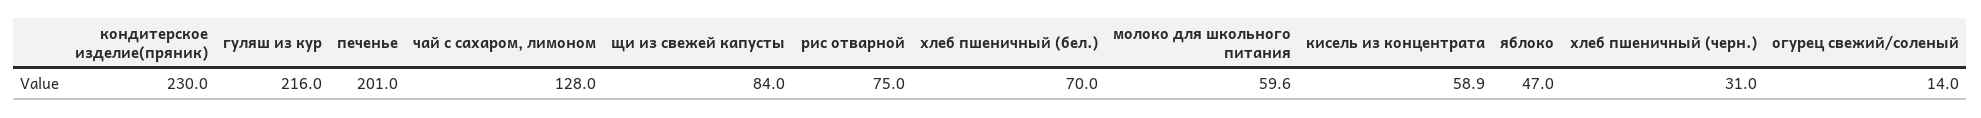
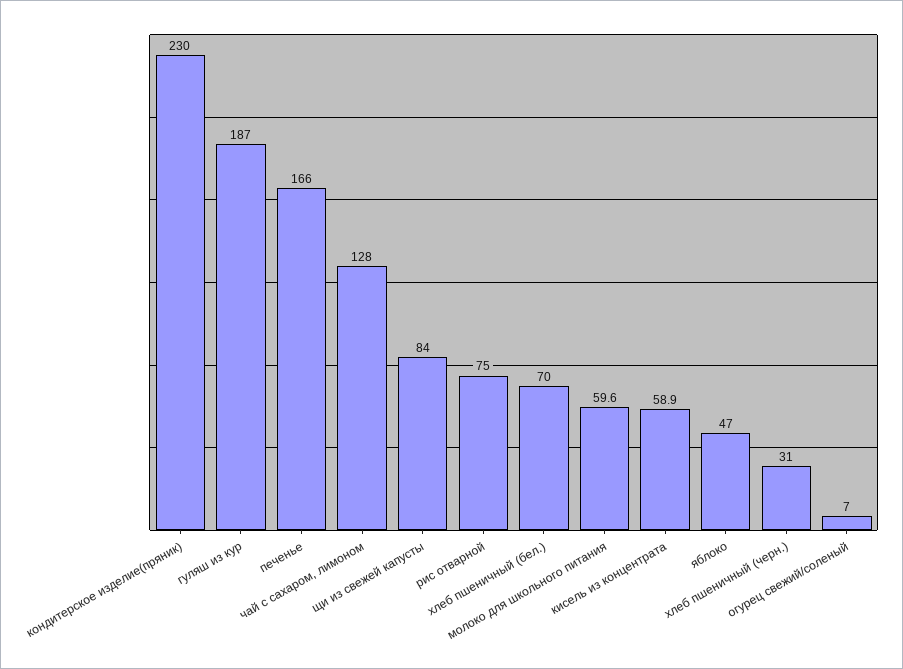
гуляш из кур: 216 -> 187
печенье: 201 -> 166
огурец свежий/соленый: 14 -> 7

